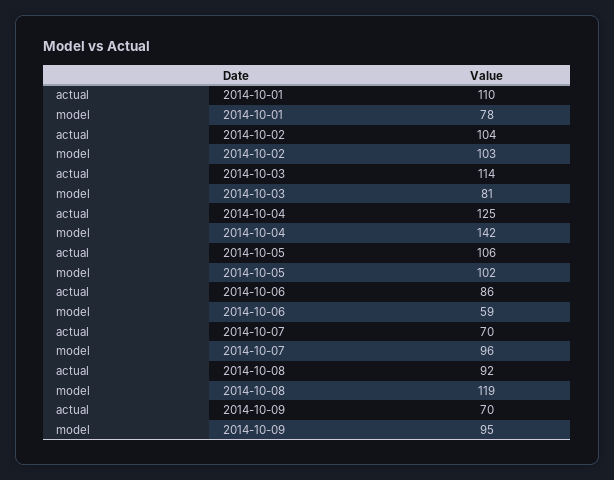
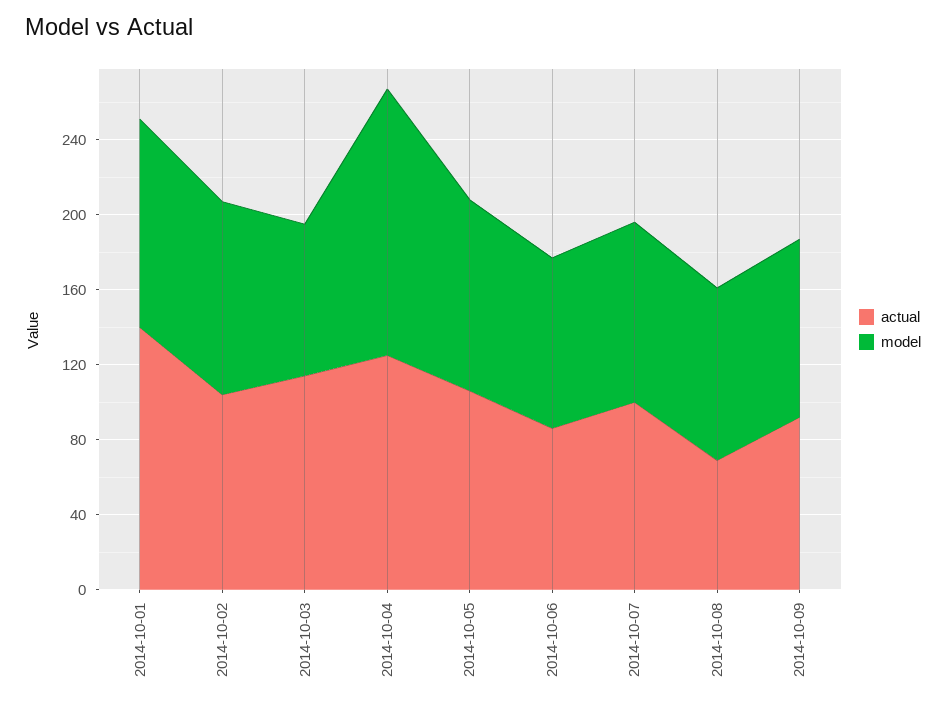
actual, 2014-10-01: 110 -> 140
model, 2014-10-01: 78 -> 110
model, 2014-10-06: 59 -> 90
actual, 2014-10-07: 70 -> 100
actual, 2014-10-08: 92 -> 70
model, 2014-10-08: 119 -> 90
actual, 2014-10-09: 70 -> 90

